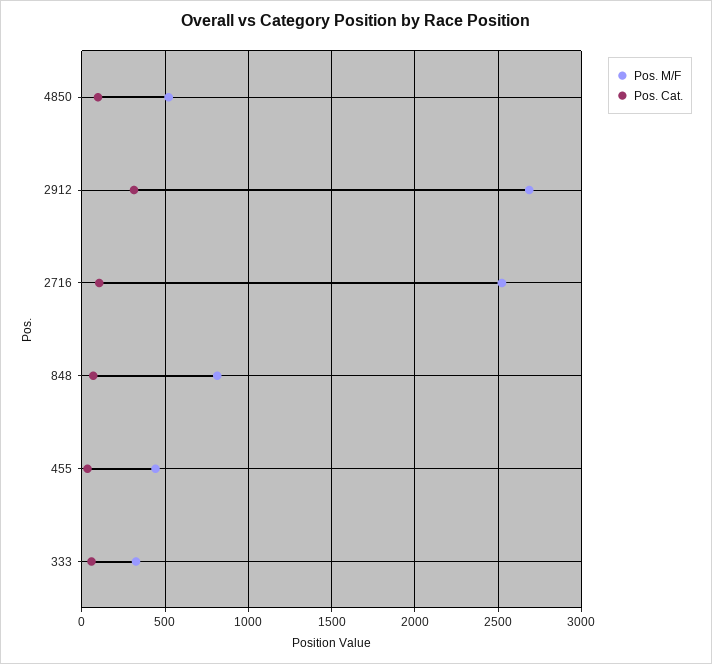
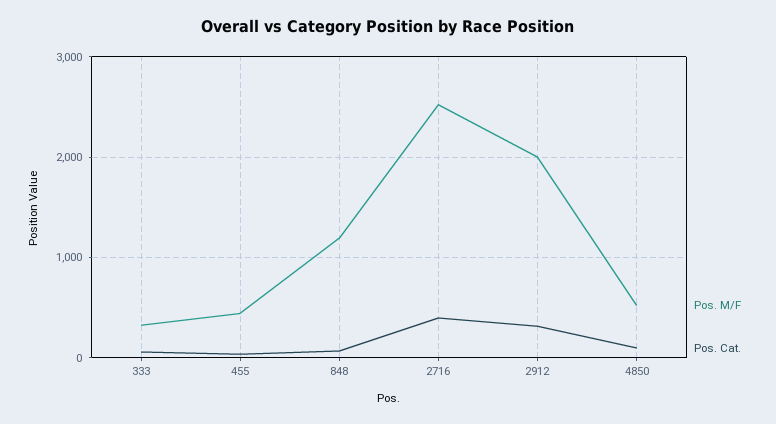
Pos. M/F, 2912: 2700 -> 2000
Pos. Cat., 2716: 100 -> 400
Pos. M/F, 848: 800 -> 1200

